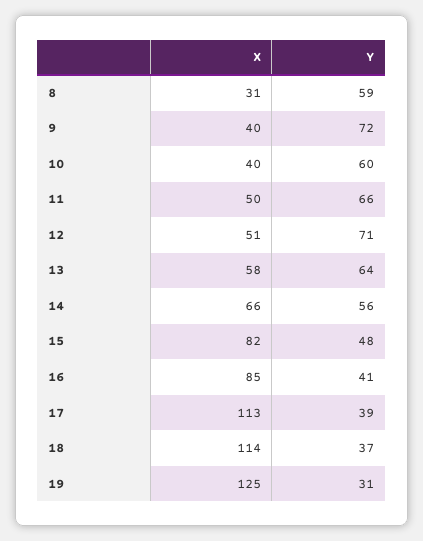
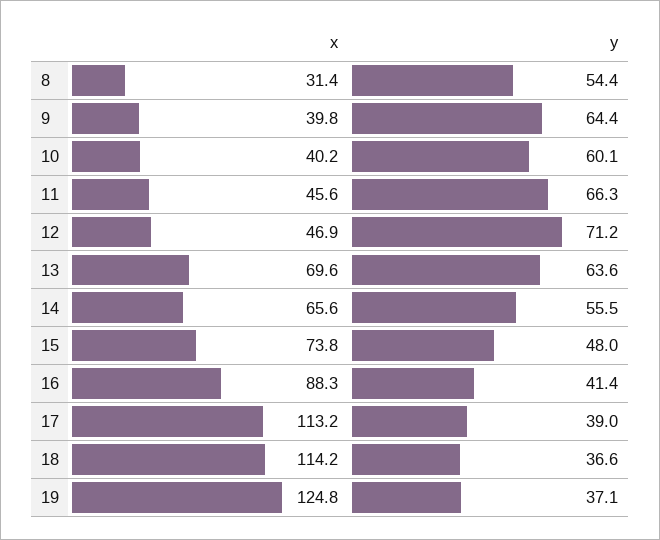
Y, 8: 59 -> 54.4
Y, 9: 72 -> 64.4
X, 11: 50 -> 45.6
X, 12: 51 -> 46.9
X, 13: 58 -> 69.6
X, 15: 82 -> 73.8
X, 16: 85 -> 88.3
Y, 19: 31 -> 37.1

